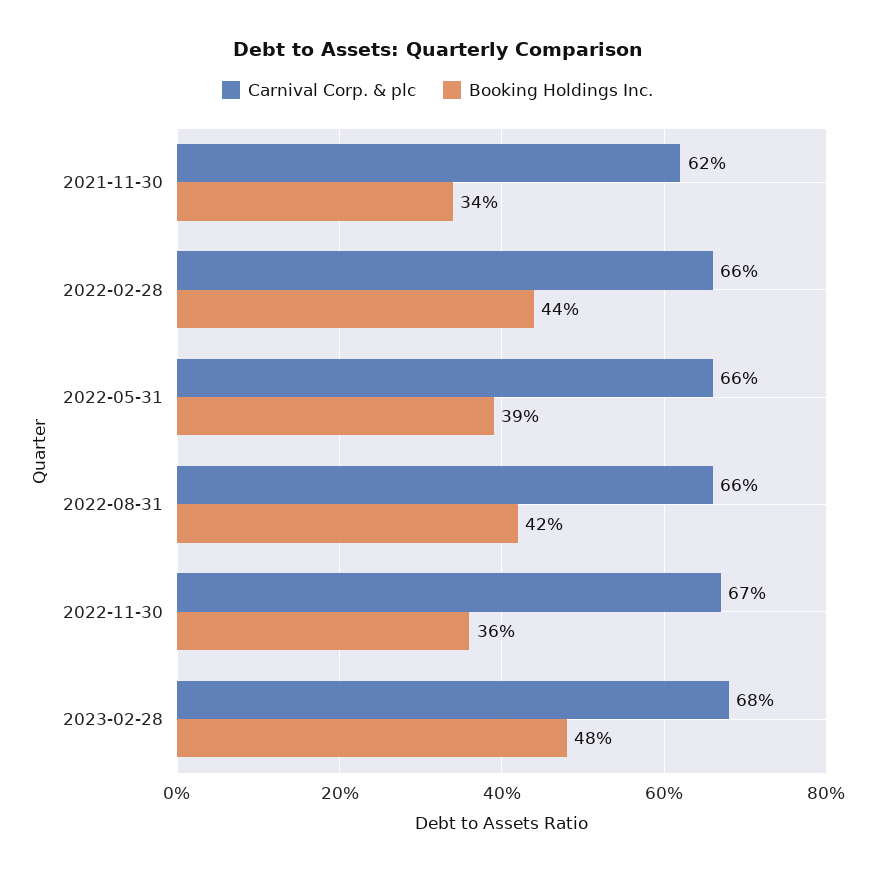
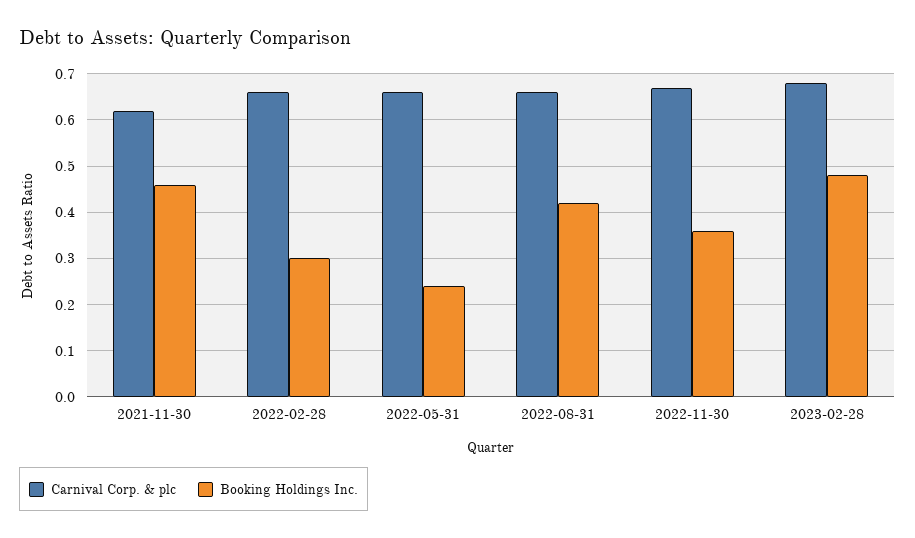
Booking Holdings Inc., 2021-11-30: 0.34 -> 0.45
Booking Holdings Inc., 2022-02-28: 0.44 -> 0.3
Booking Holdings Inc., 2022-05-31: 0.39 -> 0.25

